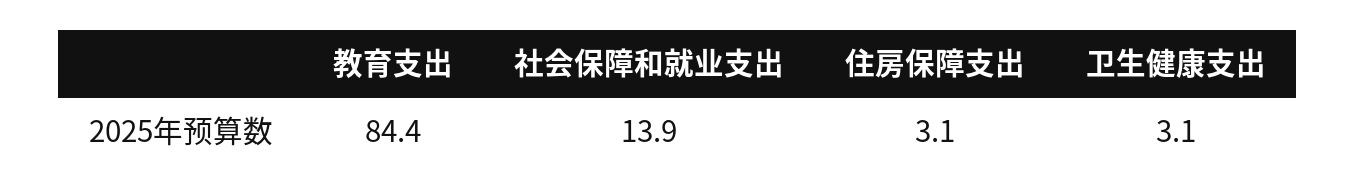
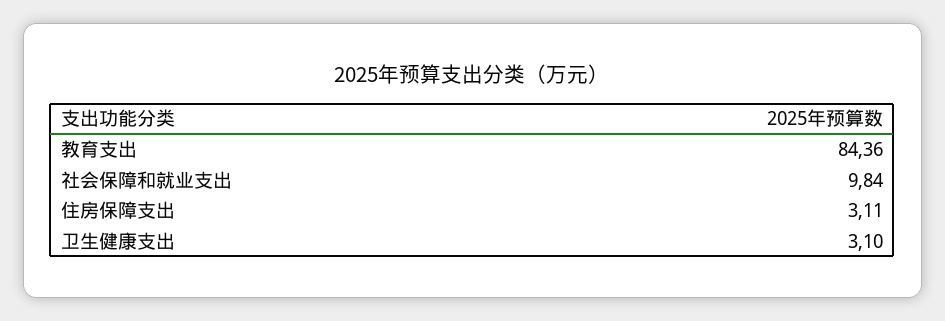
社会保障和就业支出: 13.9 -> 9.84

